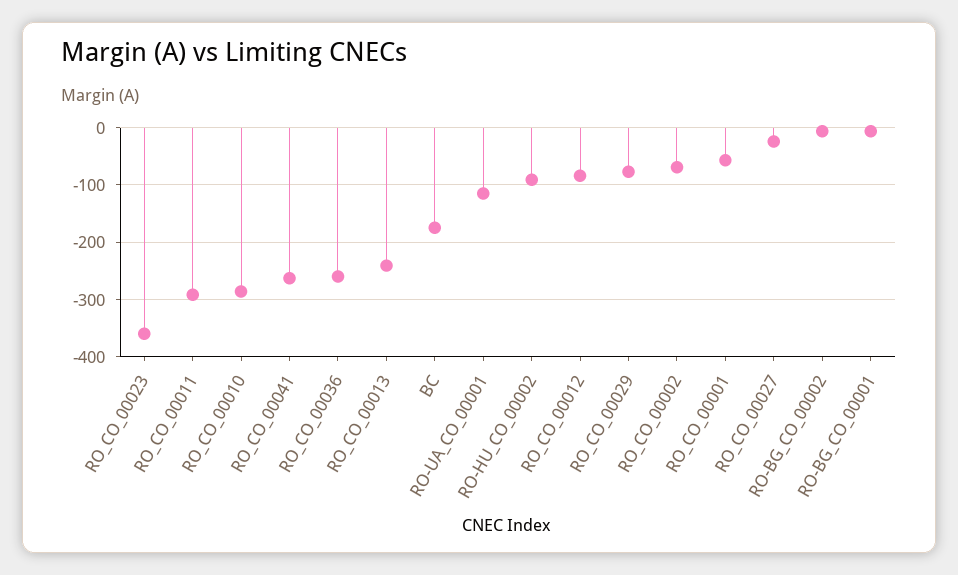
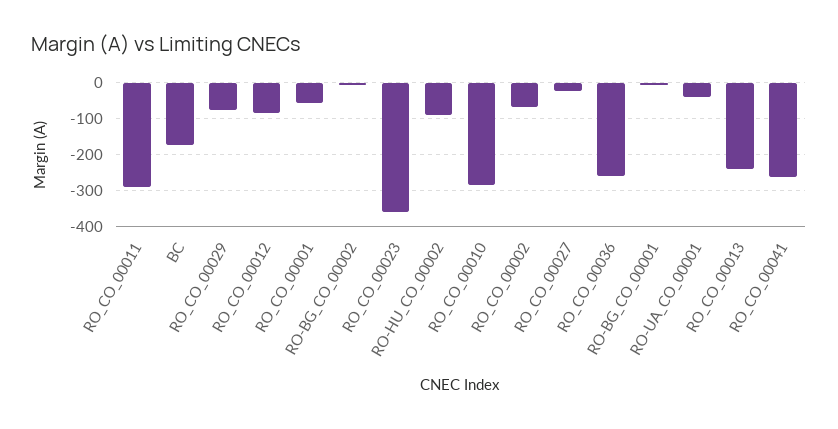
RO-UA_CO_00001: -120 -> -40

